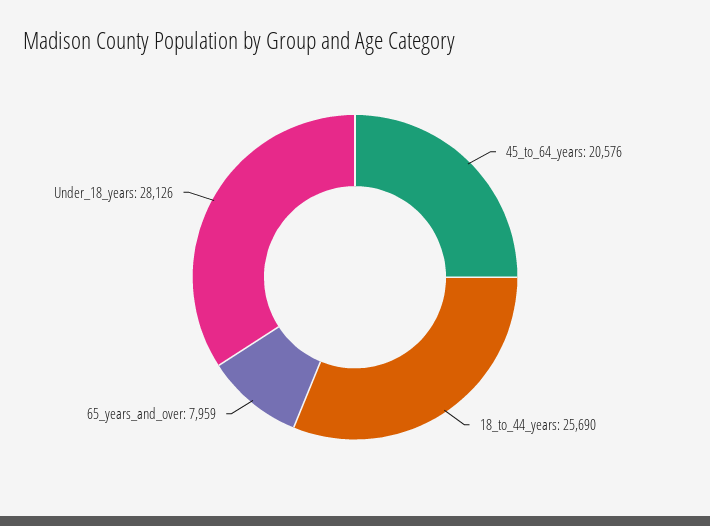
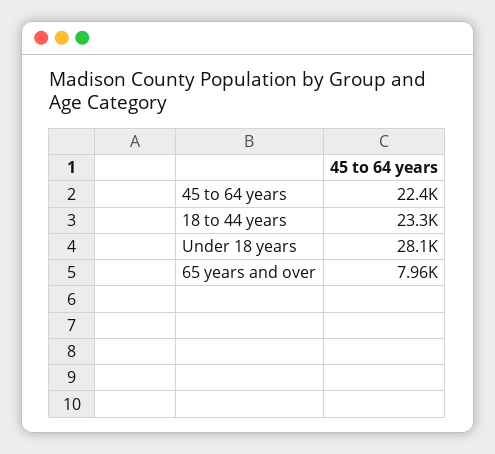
45_to_64_years: 20576 -> 22400
18_to_44_years: 25690 -> 23300

